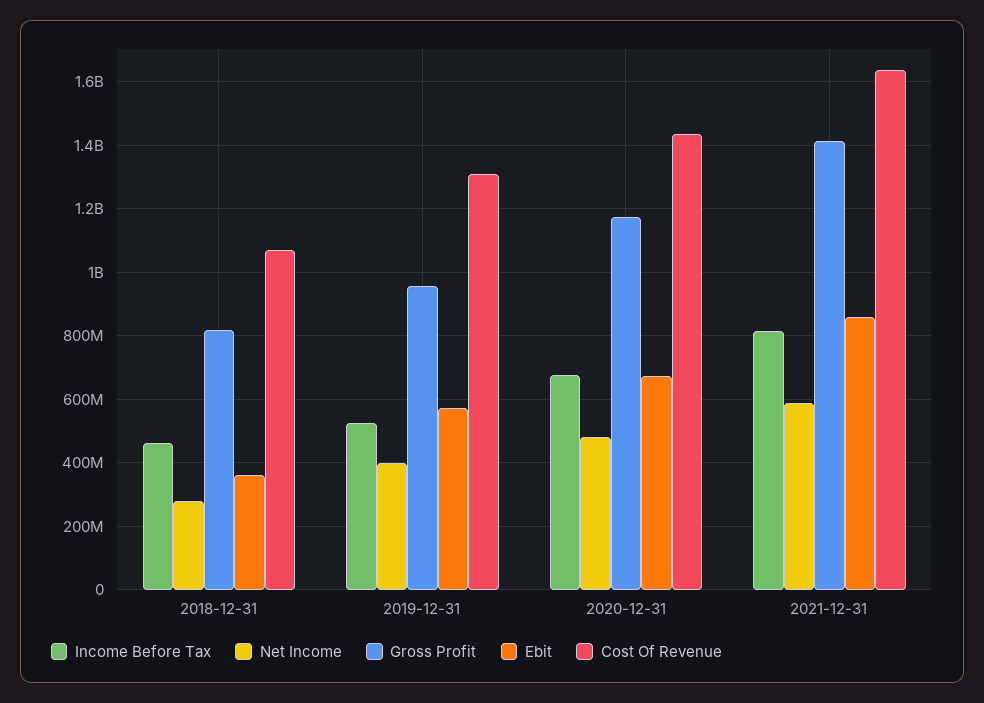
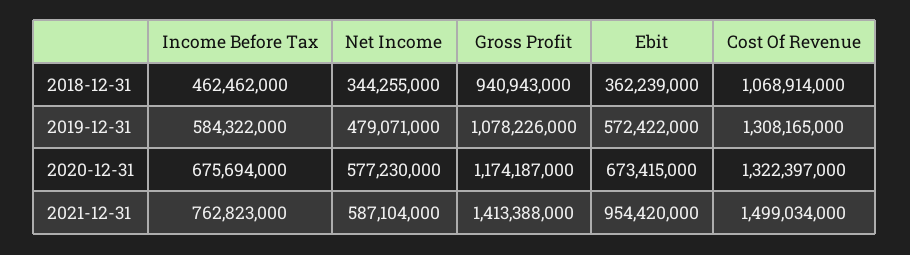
Net Income, 2018-12-31: 280000000 -> 344255000
Gross Profit, 2018-12-31: 820000000 -> 940943000
Income Before Tax, 2019-12-31: 520000000 -> 584322000
Net Income, 2019-12-31: 400000000 -> 479071000
Gross Profit, 2019-12-31: 960000000 -> 1078226000
Net Income, 2020-12-31: 480000000 -> 577230000
Cost Of Revenue, 2020-12-31: 1440000000 -> 1322397000
Income Before Tax, 2021-12-31: 820000000 -> 762823000
Ebit, 2021-12-31: 860000000 -> 954420000
Cost Of Revenue, 2021-12-31: 1640000000 -> 1499034000

